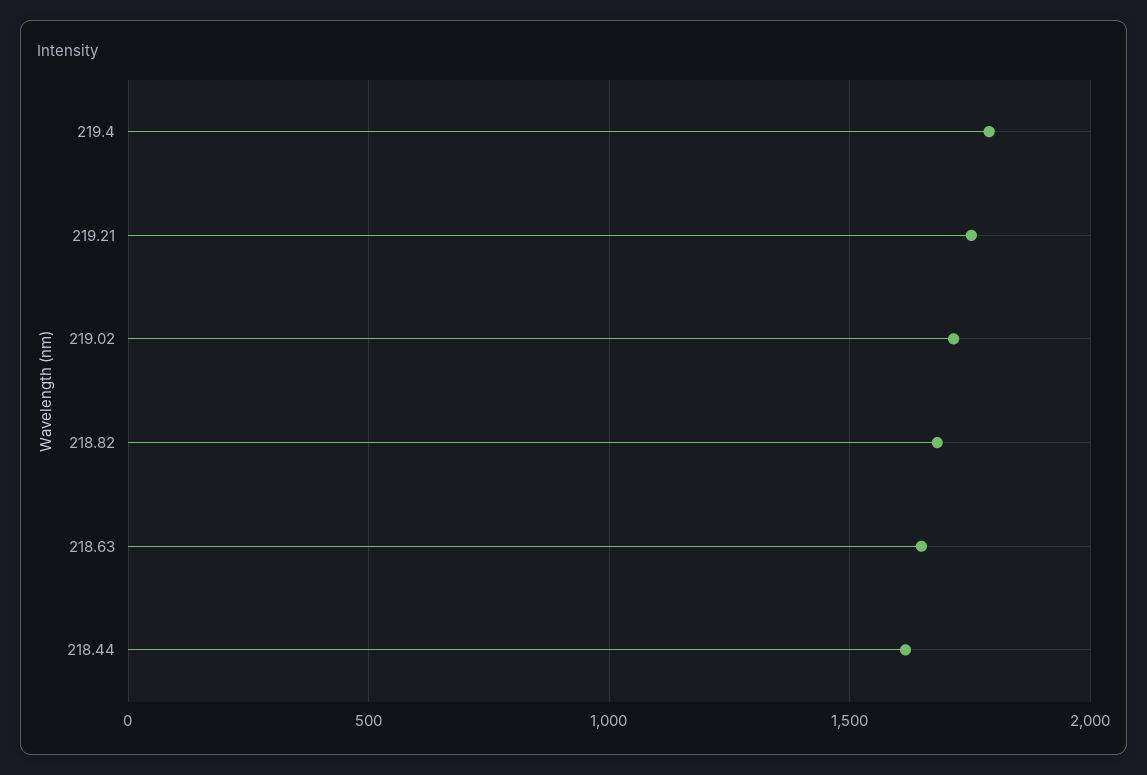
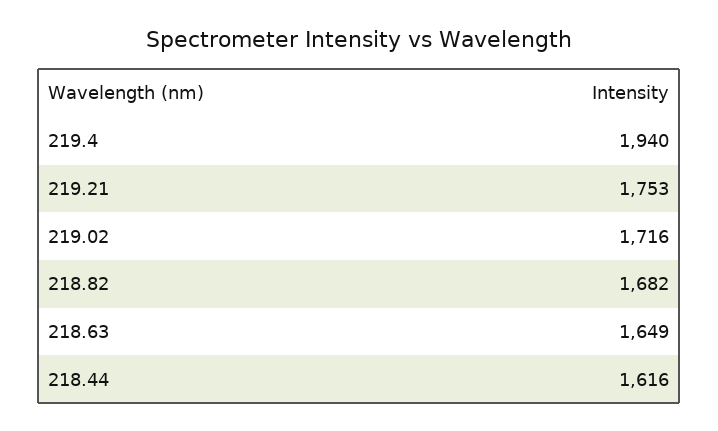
219.4: 1800 -> 1940

